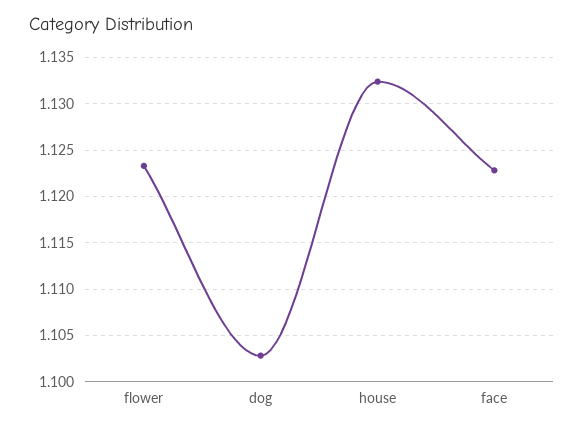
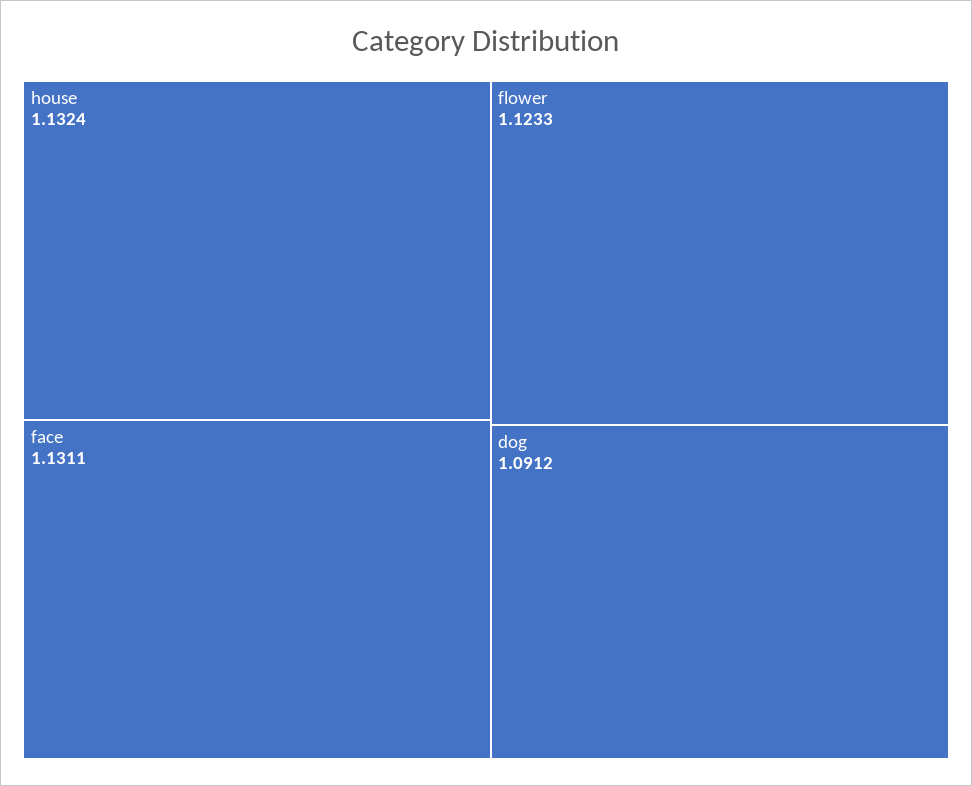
dog: 1.103 -> 1.0912
face: 1.123 -> 1.1311

